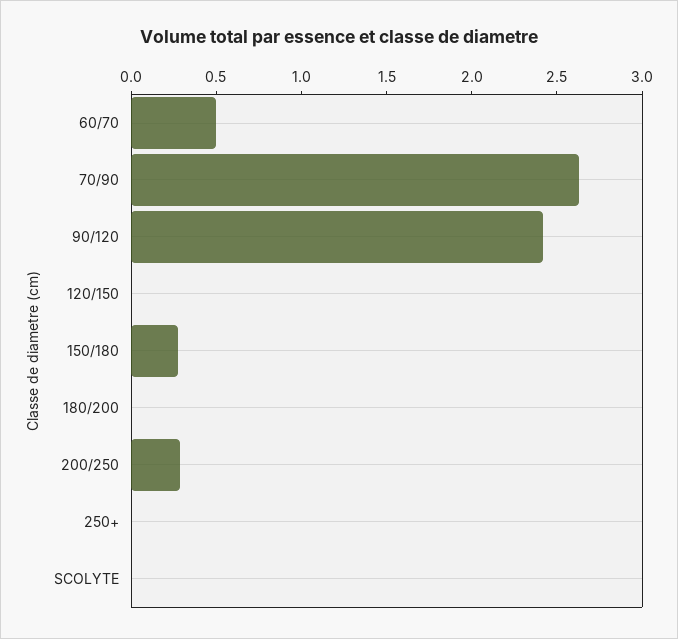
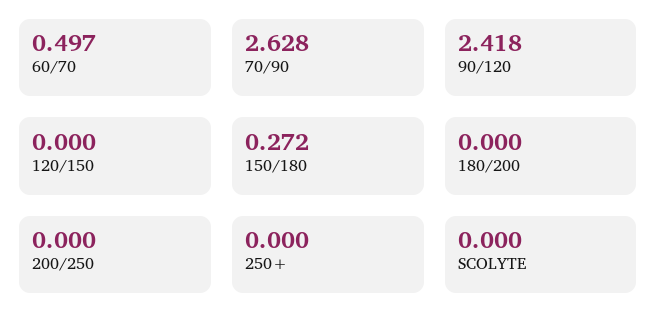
200/250: 0.3 -> 0

